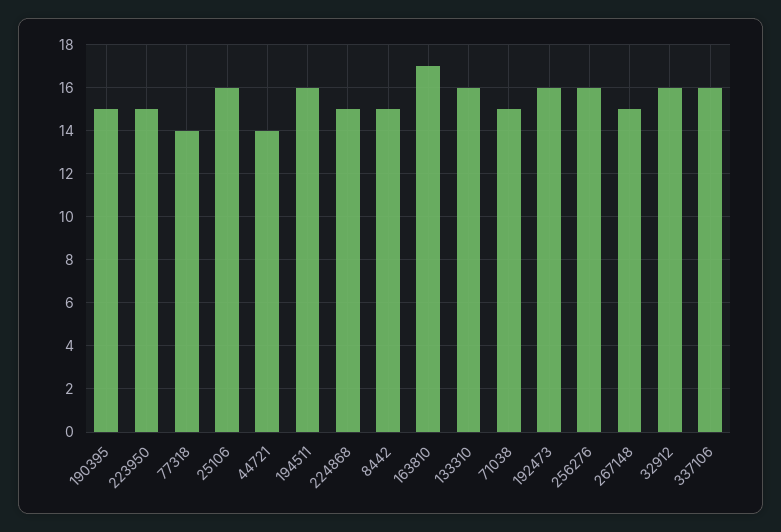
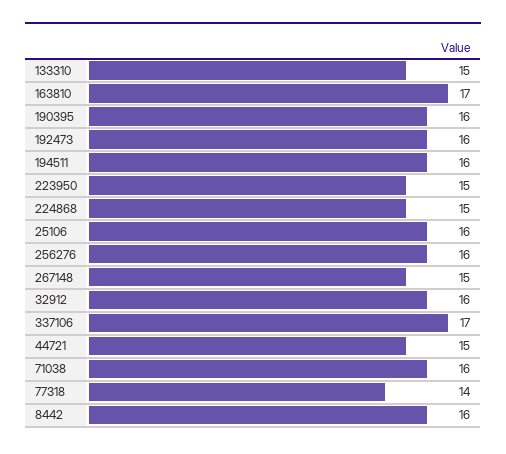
190395: 15 -> 16
44721: 14 -> 15
8442: 15 -> 16
133310: 16 -> 15
71038: 15 -> 16
337106: 16 -> 17

